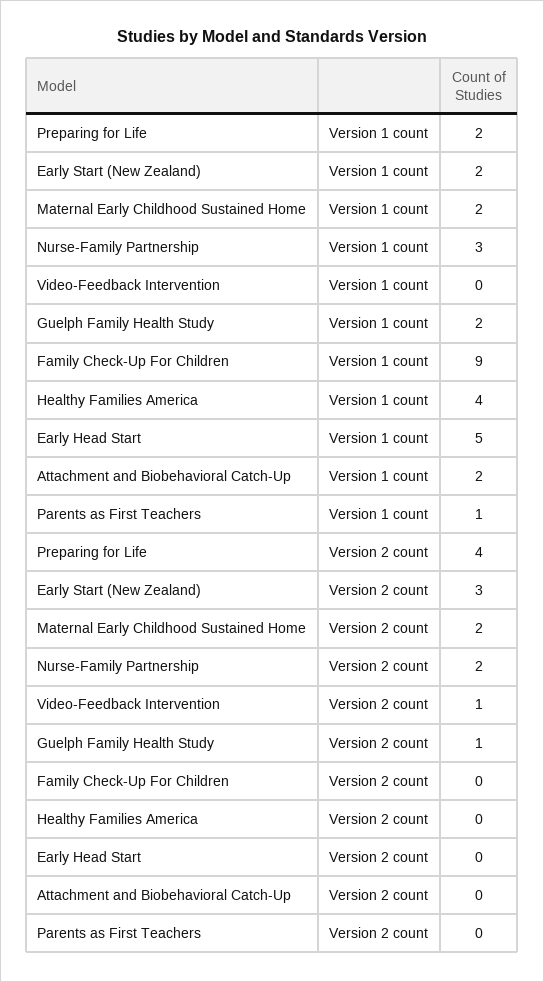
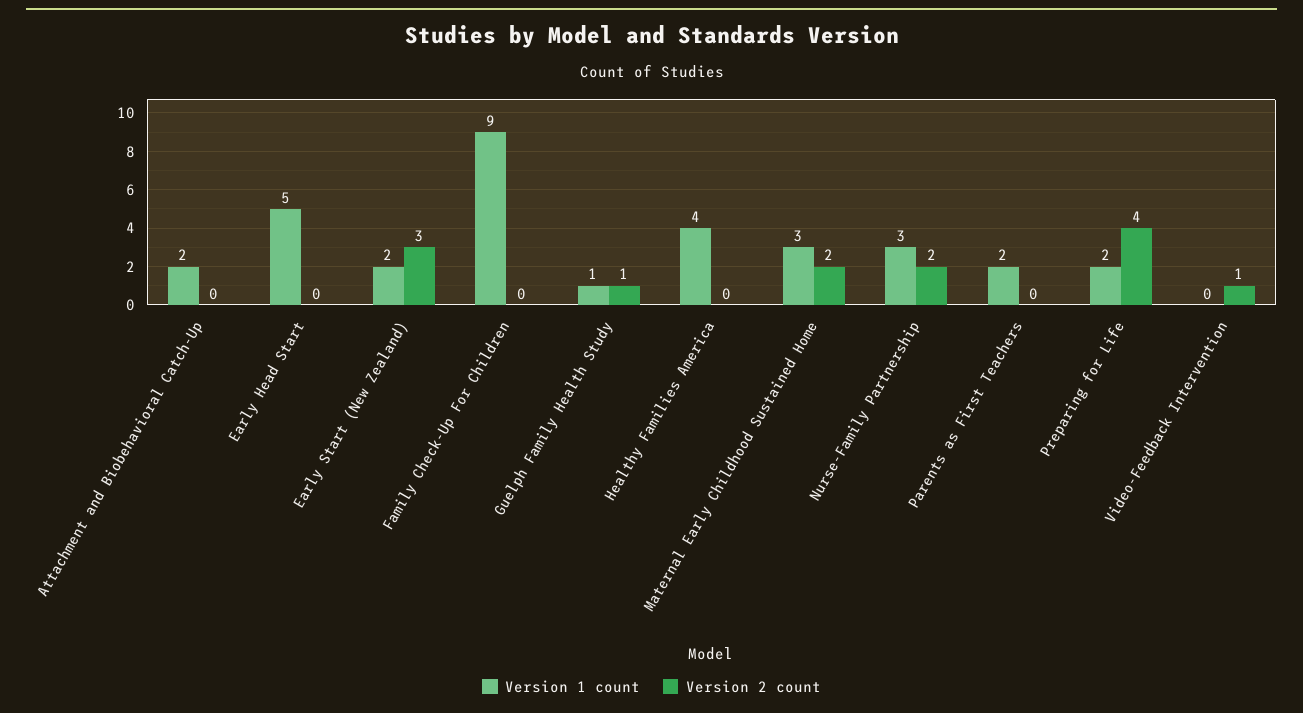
Version 1 count, Maternal Early Childhood Sustained Home: 2 -> 3
Version 1 count, Guelph Family Health Study: 2 -> 1
Version 1 count, Parents as First Teachers: 1 -> 2

